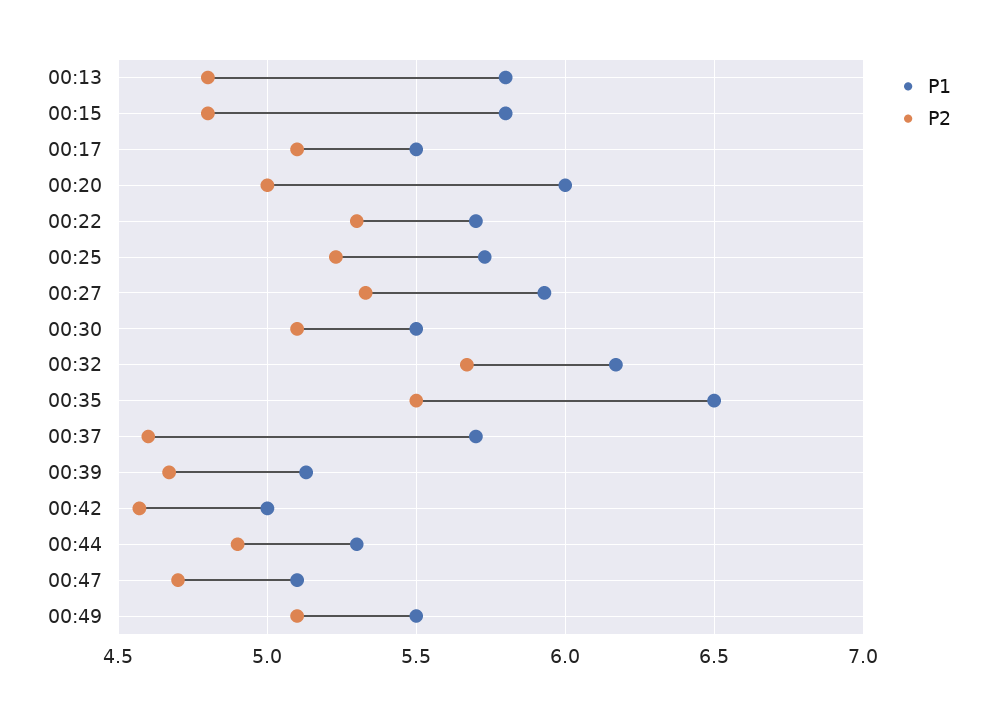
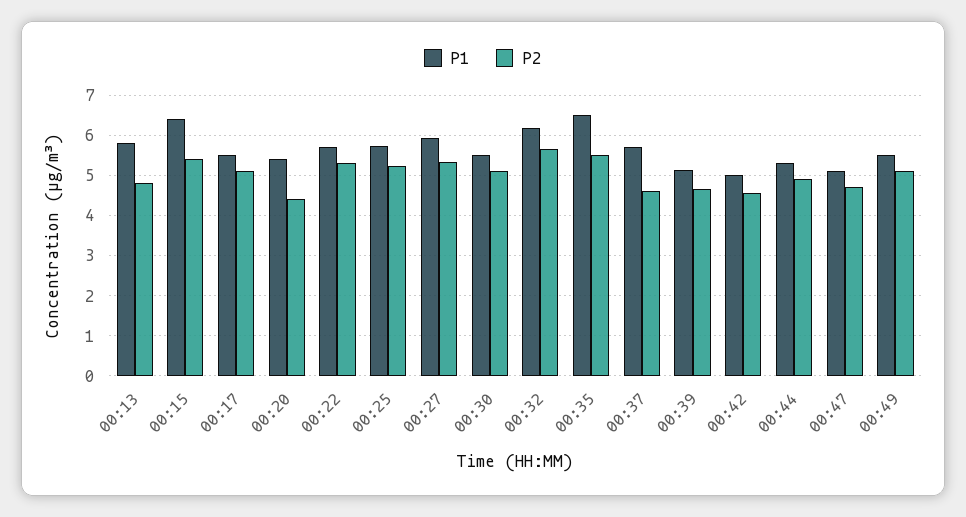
P1, 00:15: 5.8 -> 6.4
P2, 00:15: 4.8 -> 5.4
P1, 00:20: 6 -> 5.4
P2, 00:20: 5 -> 4.4

